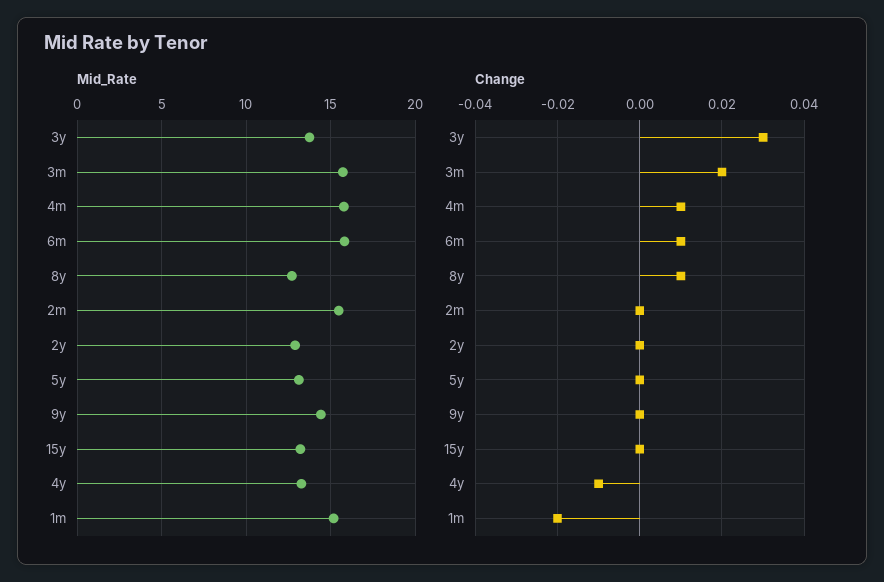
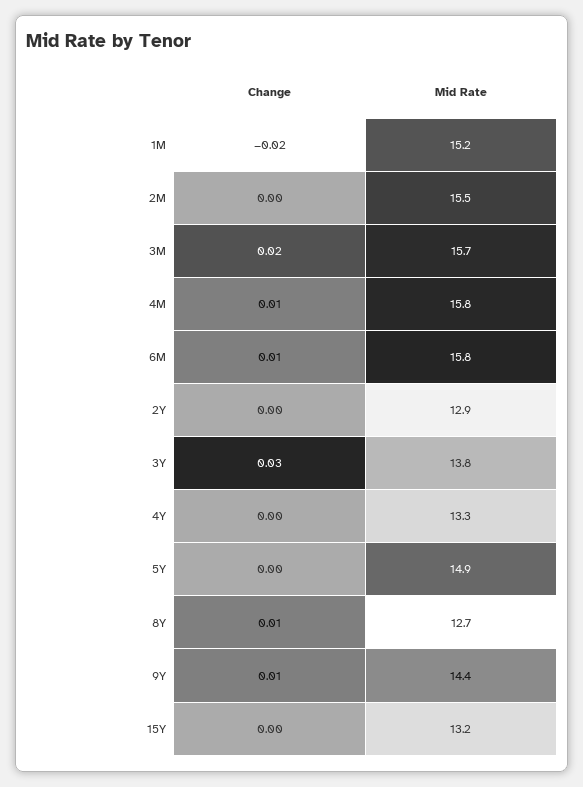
Mid_Rate, 5y: 13 -> 14.9
Change, 9y: 0 -> 0.01
Change, 4y: -0.01 -> 0

